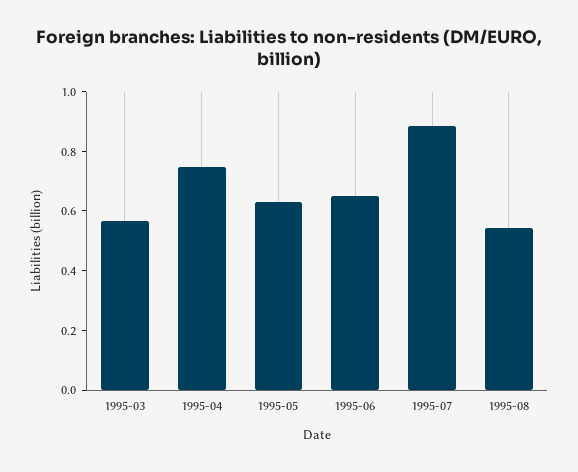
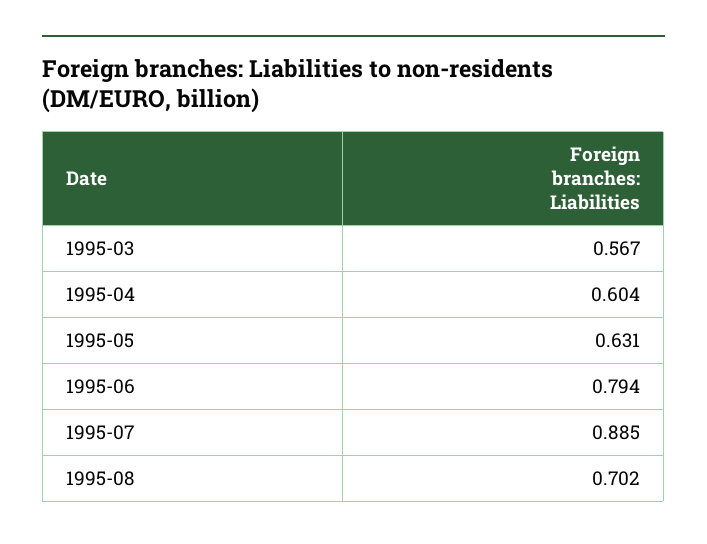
1995-04: 0.75 -> 0.604
1995-06: 0.65 -> 0.794
1995-08: 0.55 -> 0.702

